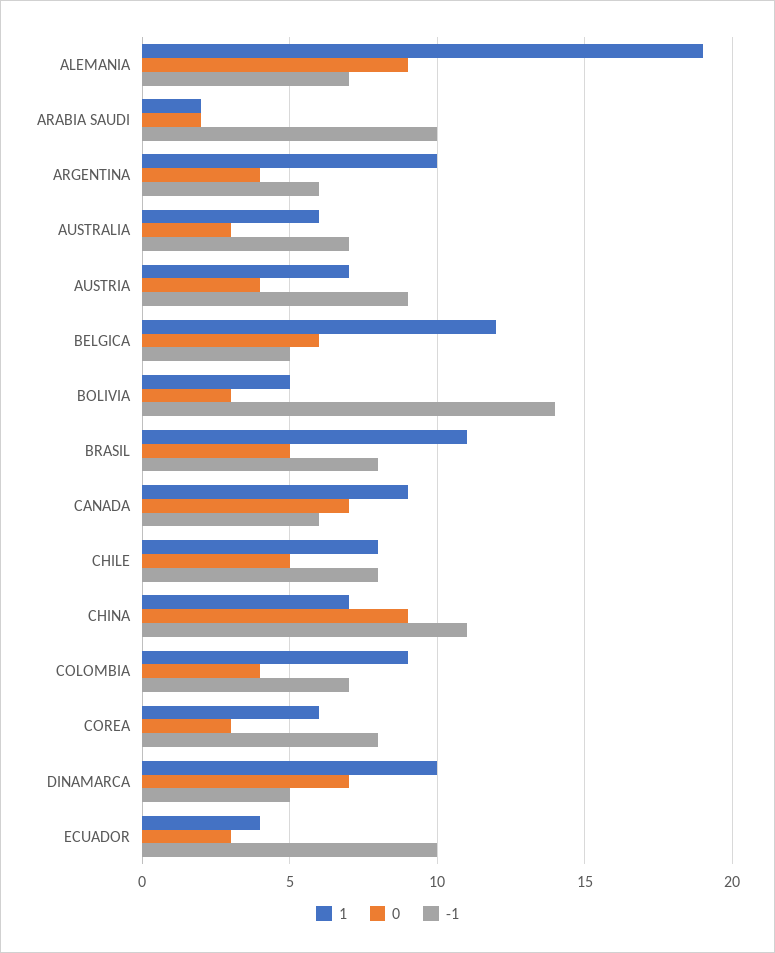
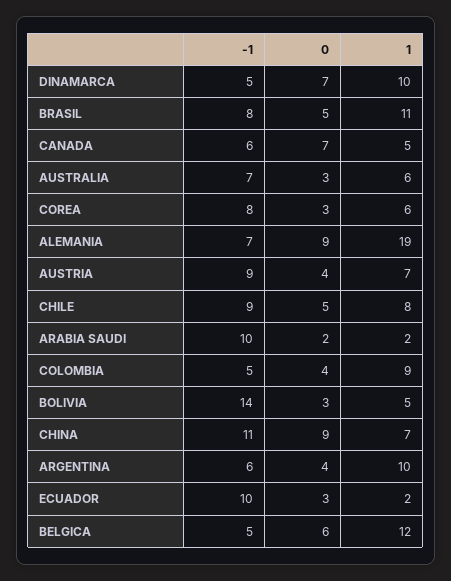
1, CANADA: 9 -> 5
-1, CHILE: 8 -> 9
-1, COLOMBIA: 7 -> 5
1, ECUADOR: 4 -> 2

